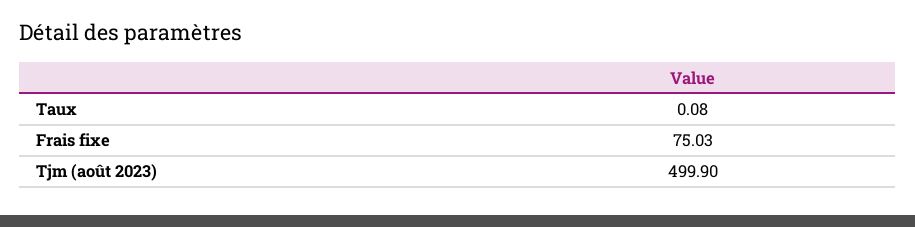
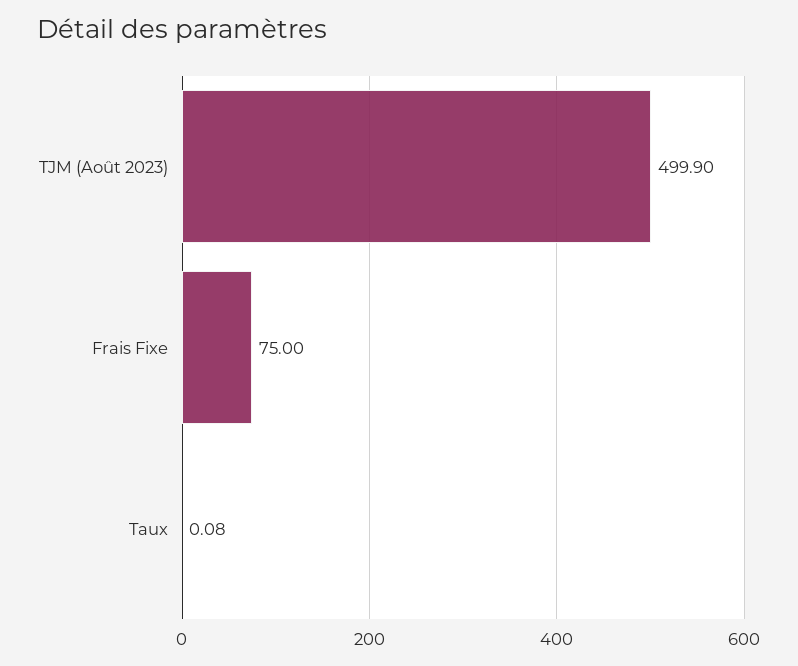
Frais fixe: 75.03 -> 75

